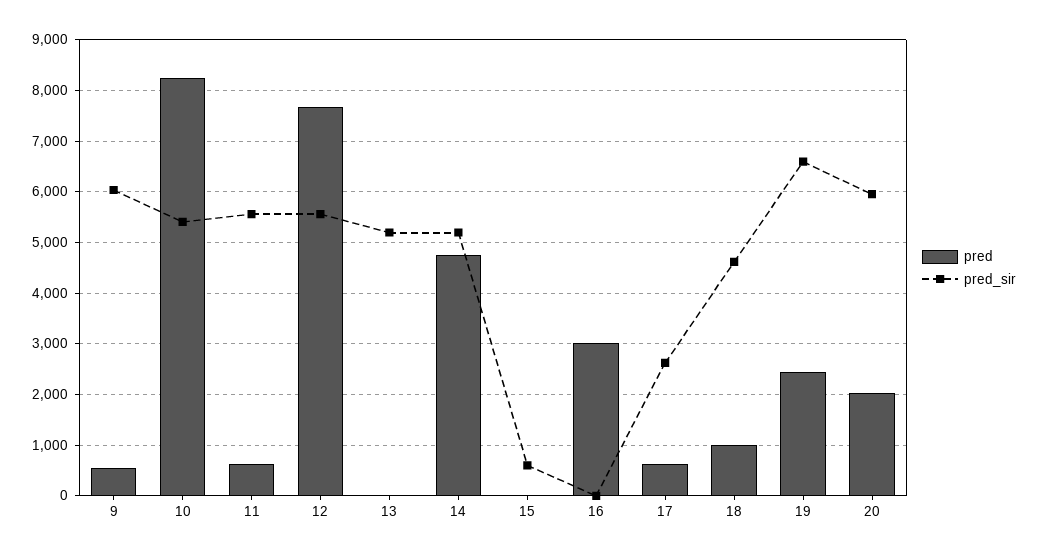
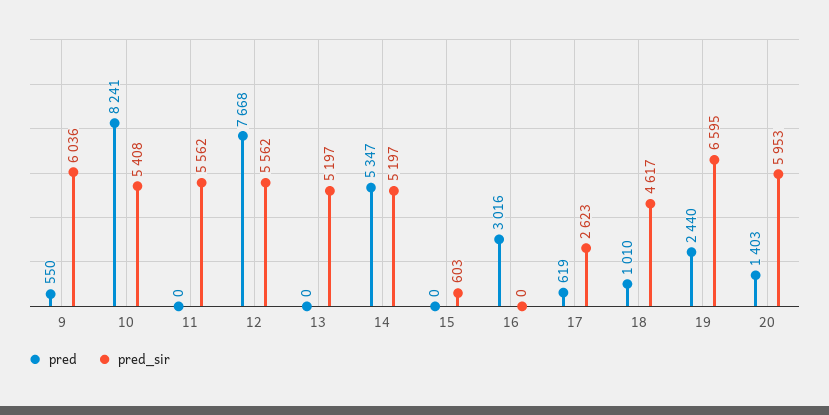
pred, 11: 600 -> 0
pred, 14: 4800 -> 5347
pred, 20: 2000 -> 1403

